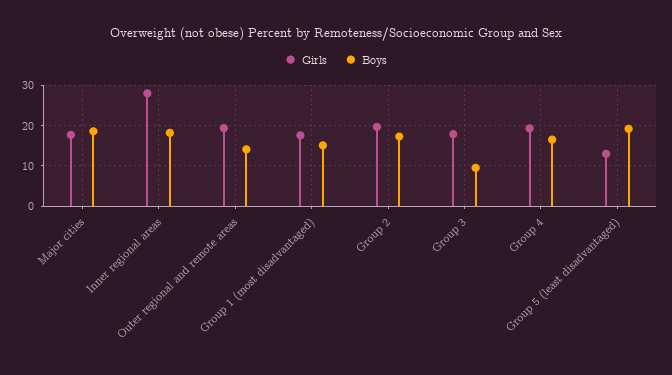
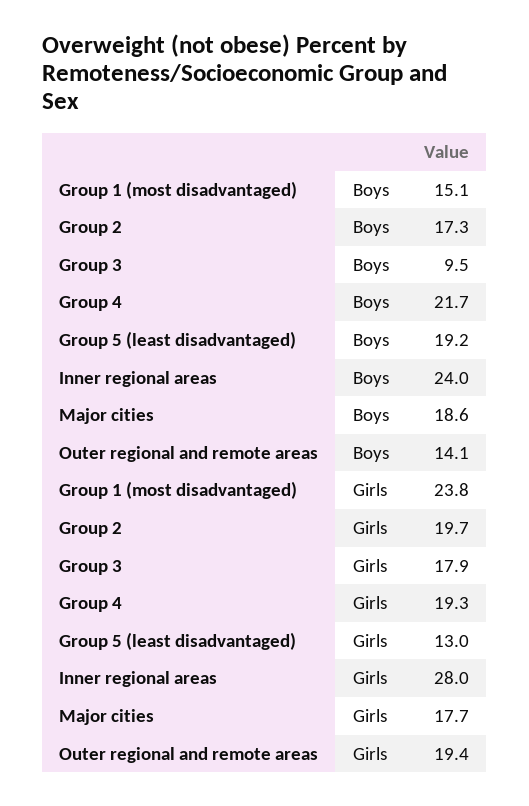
Boys, Inner regional areas: 18 -> 24
Girls, Group 1 (most disadvantaged): 18 -> 23.8
Boys, Group 4: 16 -> 21.7

